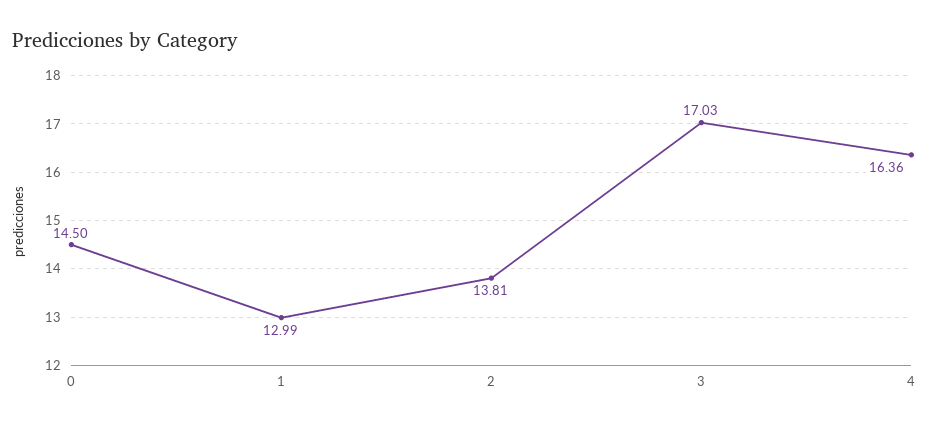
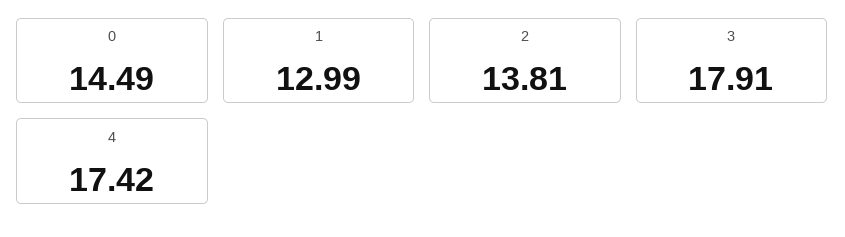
0: 14.5 -> 14.49
3: 17.03 -> 17.91
4: 16.36 -> 17.42

